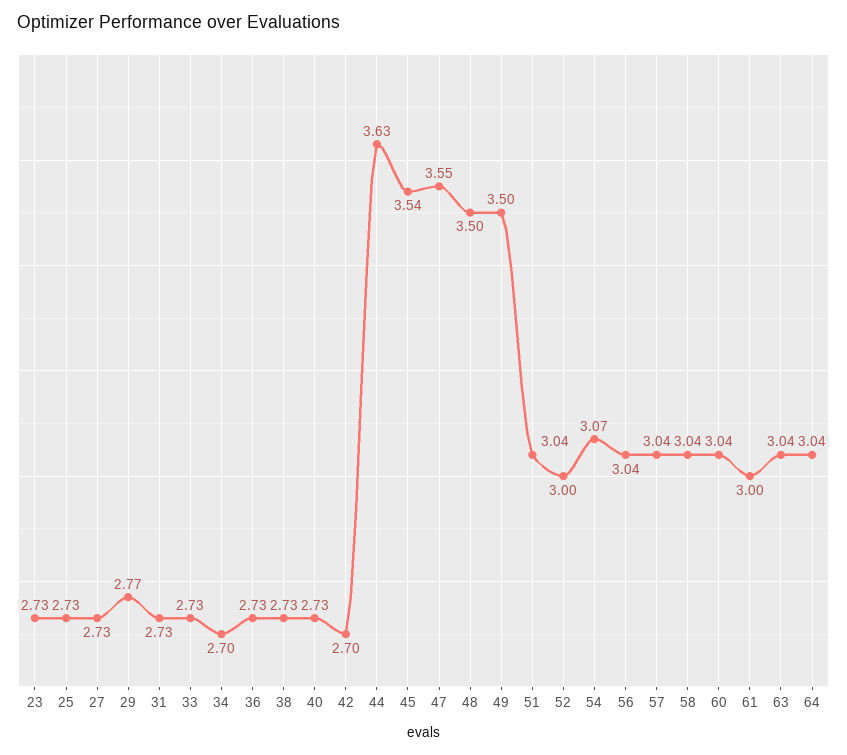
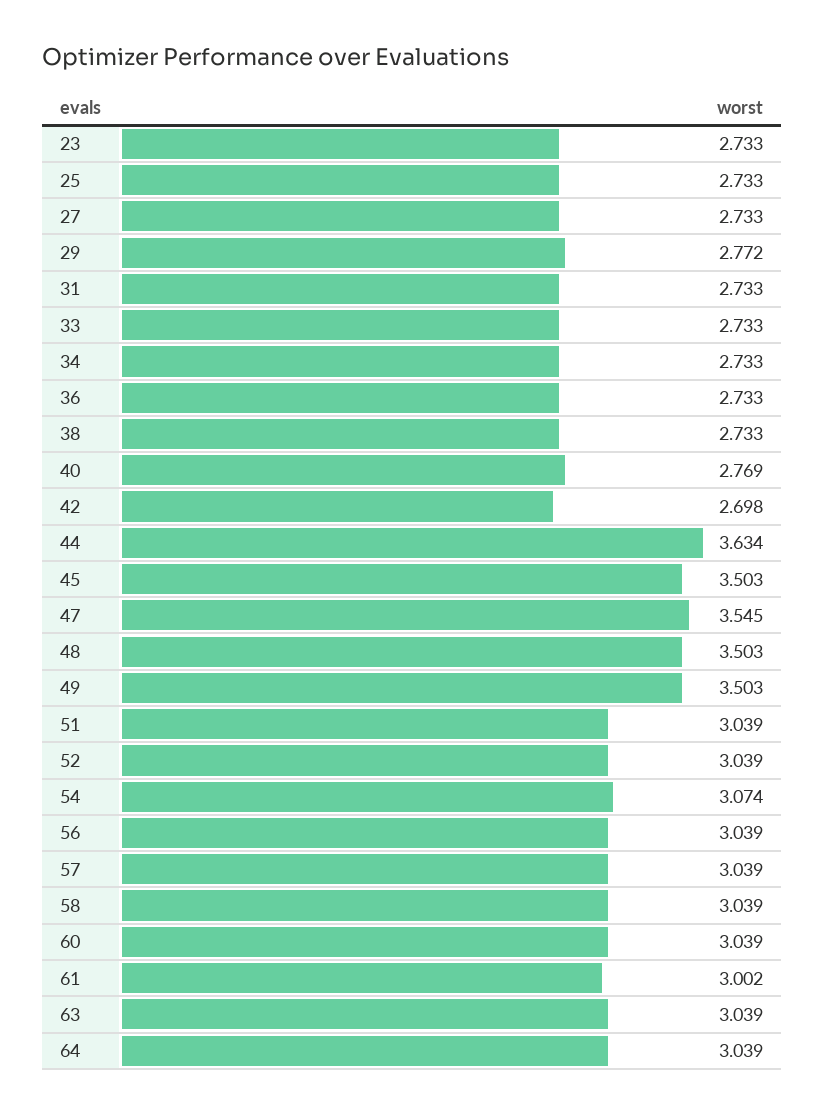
34: 2.7 -> 2.733
40: 2.73 -> 2.769
45: 3.54 -> 3.503
52: 3 -> 3.039

